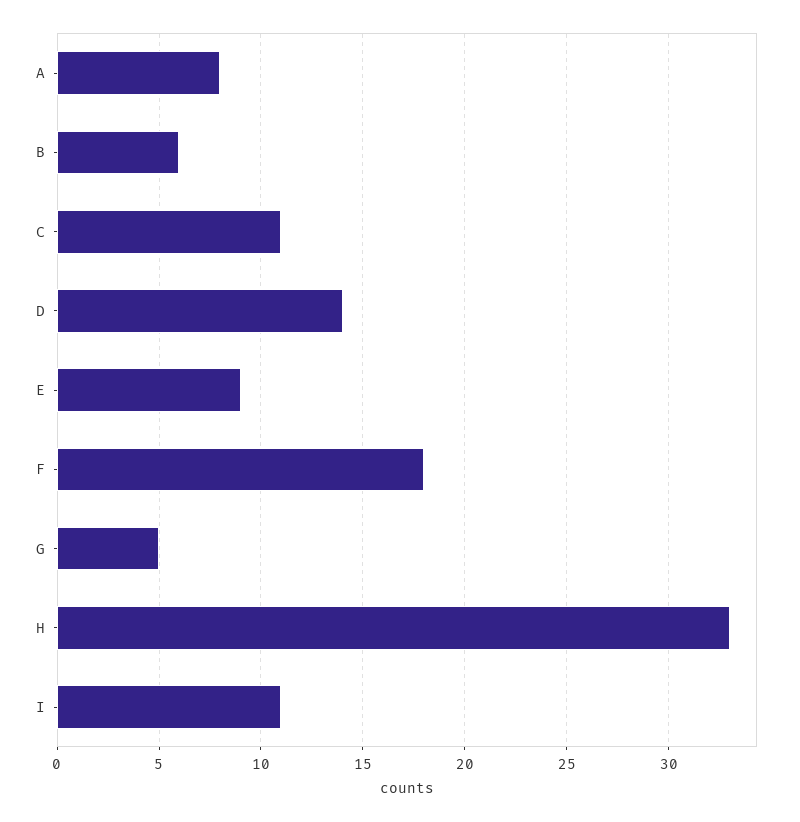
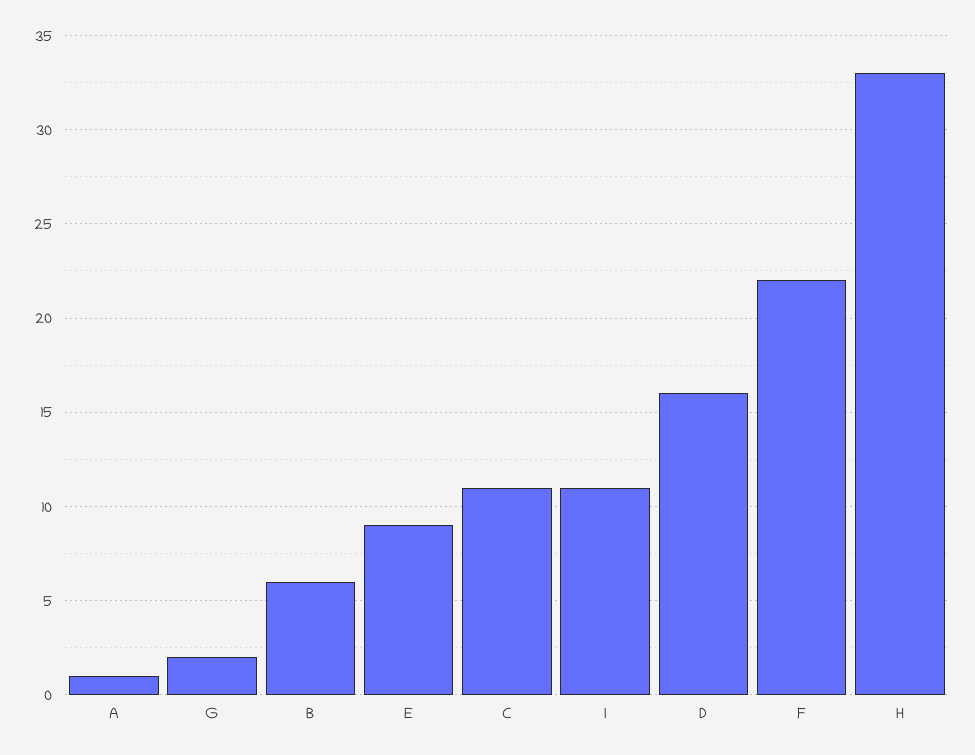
A: 8 -> 1
D: 14 -> 16
F: 18 -> 22
G: 5 -> 2

